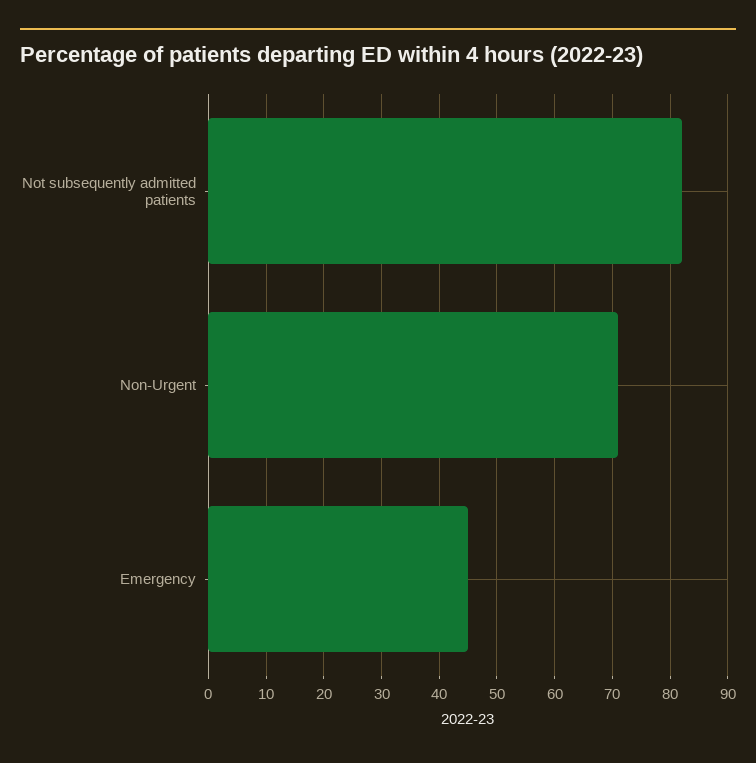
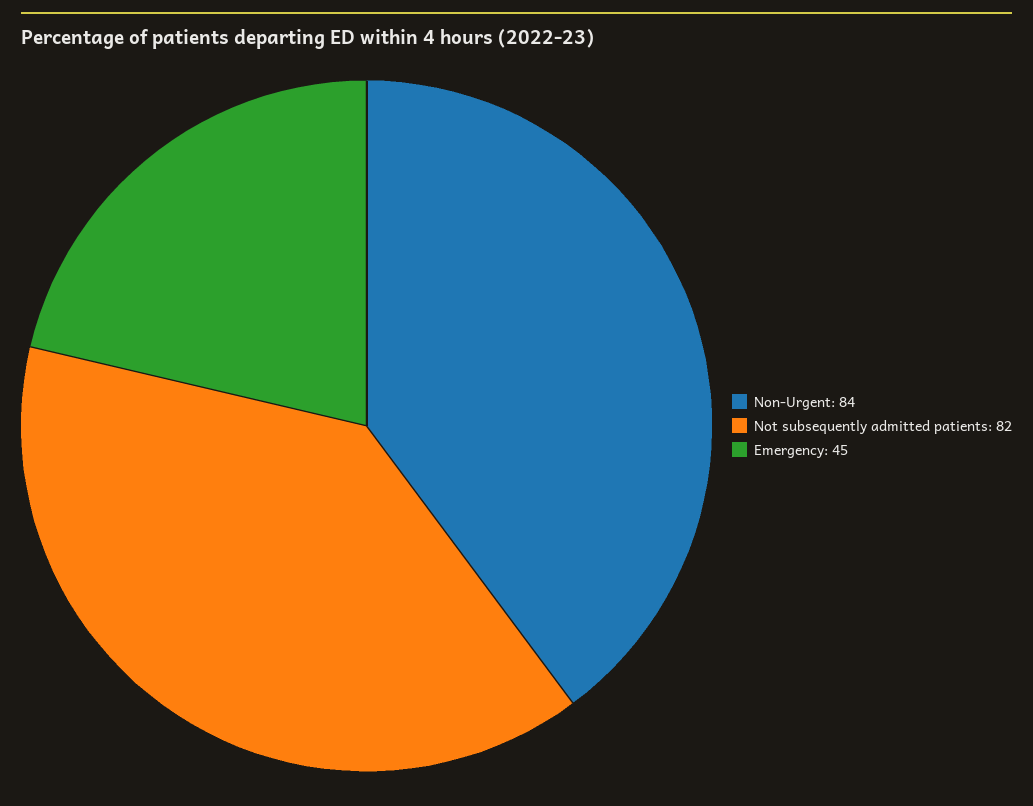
Non-Urgent: 70 -> 84

